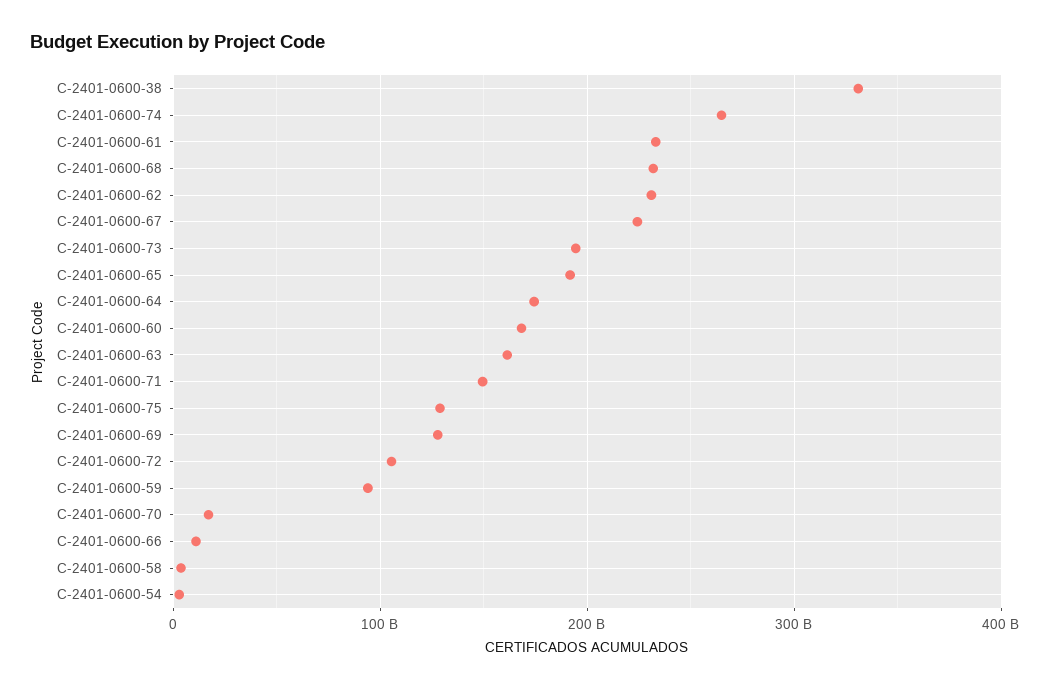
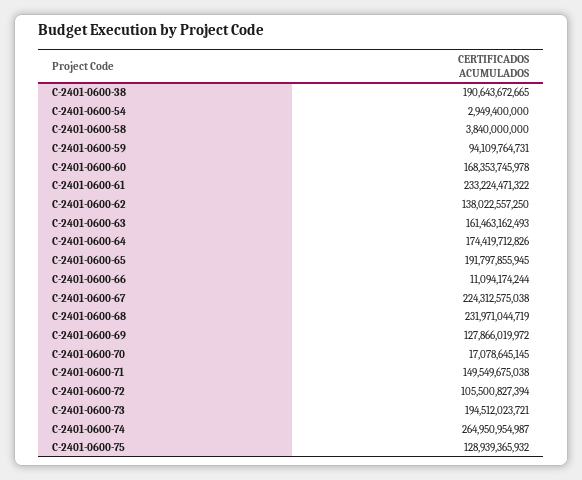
C-2401-0600-38: 330000000000 -> 190643672665
C-2401-0600-62: 230000000000 -> 138022557250

